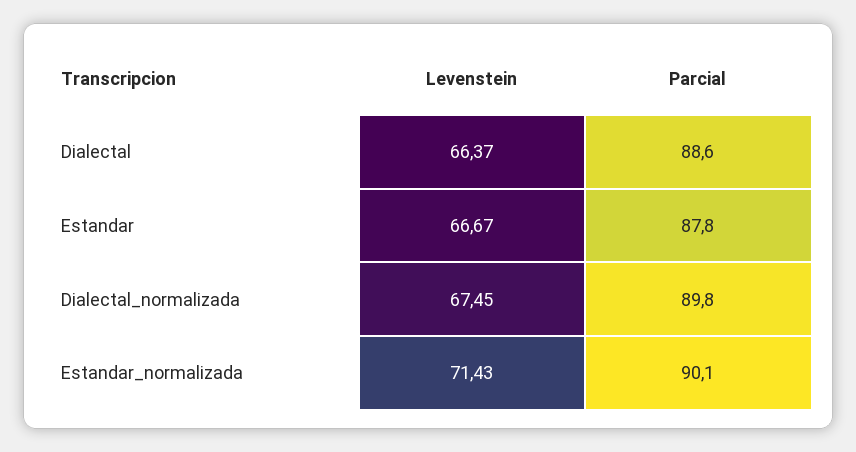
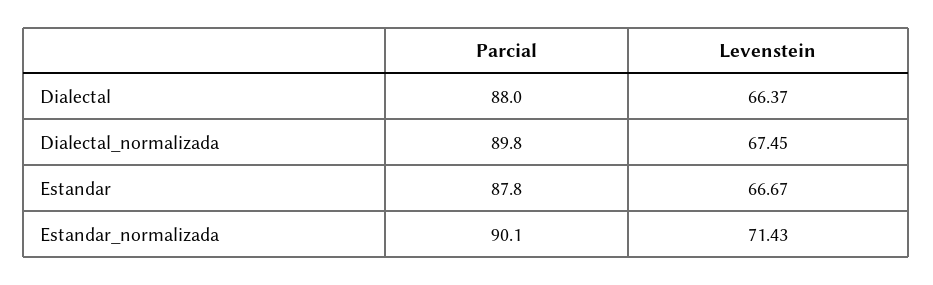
Parcial, Dialectal: 88.6 -> 88

